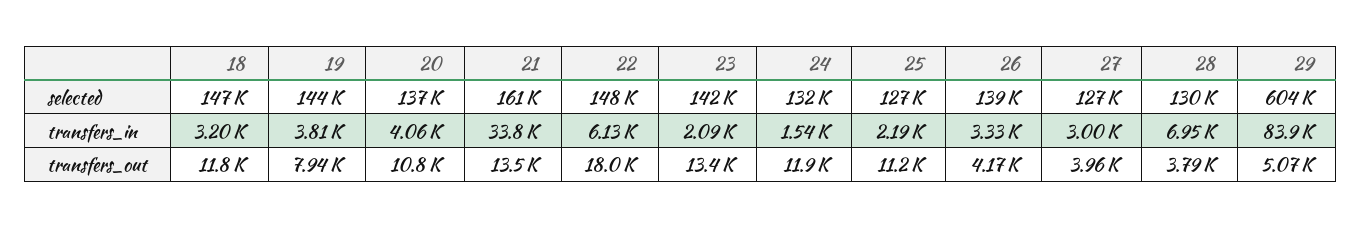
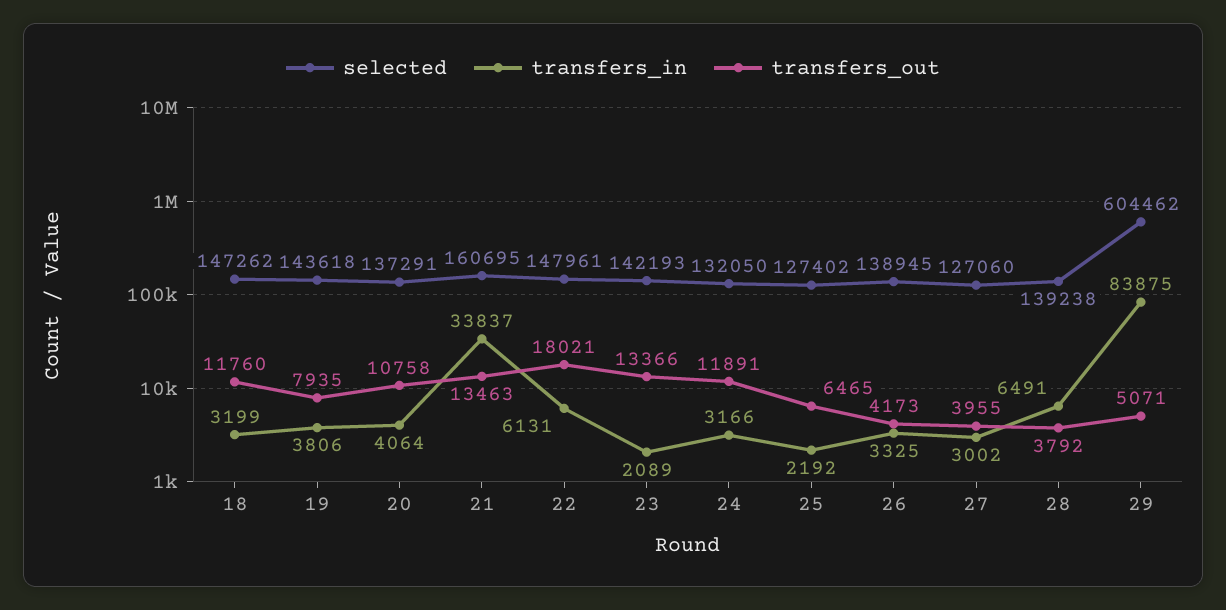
selected, 28: 130000 -> 139238
transfers_in, 24: 1540 -> 3166
transfers_in, 28: 6950 -> 6491
transfers_out, 25: 11200 -> 6465

